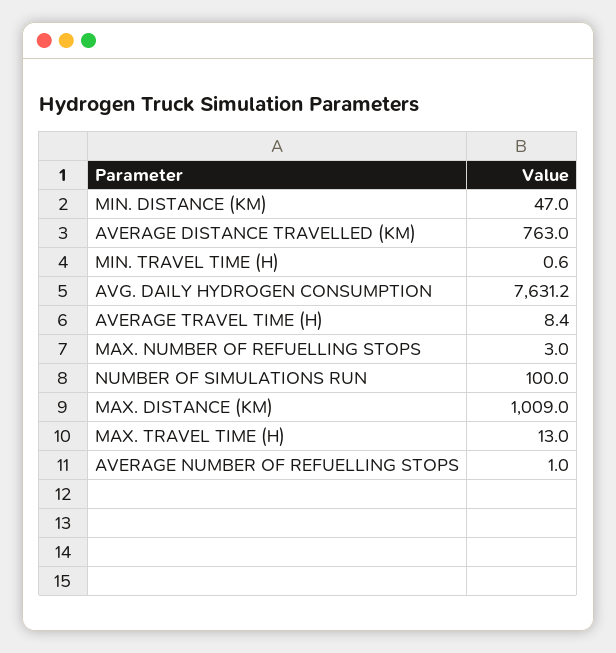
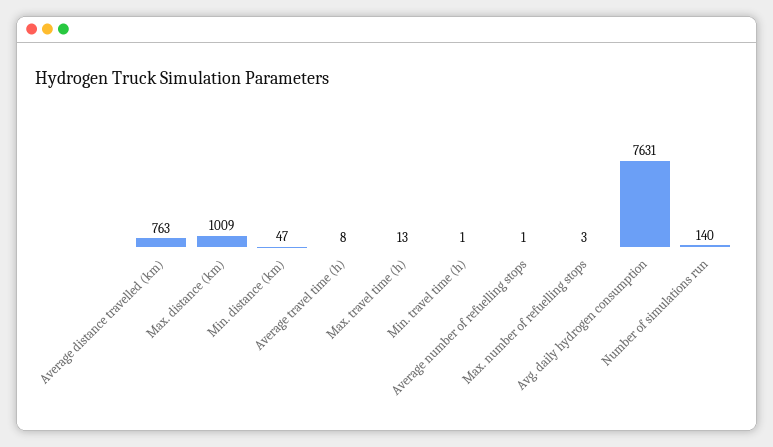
NUMBER OF SIMULATIONS RUN: 100 -> 140

